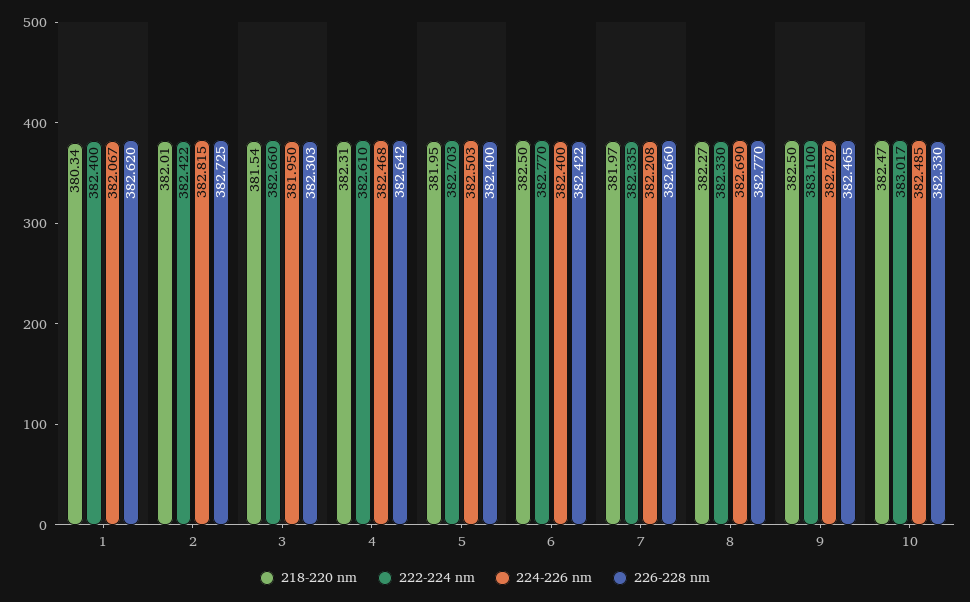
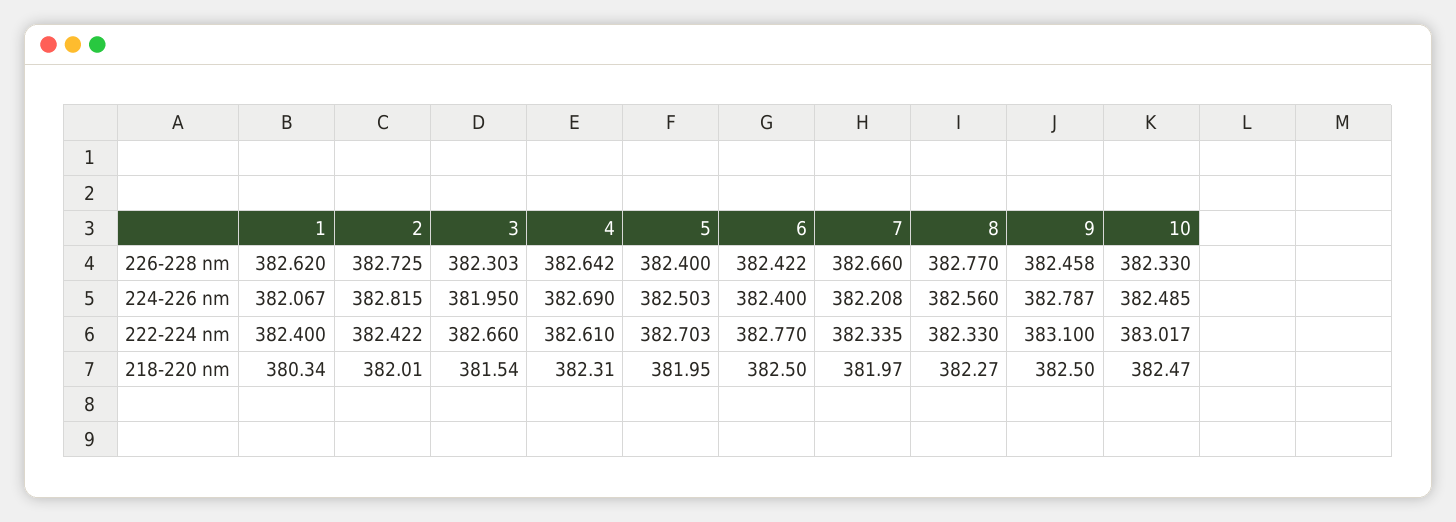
224-226 nm, 4: 382.468 -> 382.69
224-226 nm, 8: 382.69 -> 382.56
226-228 nm, 9: 382.465 -> 382.458

